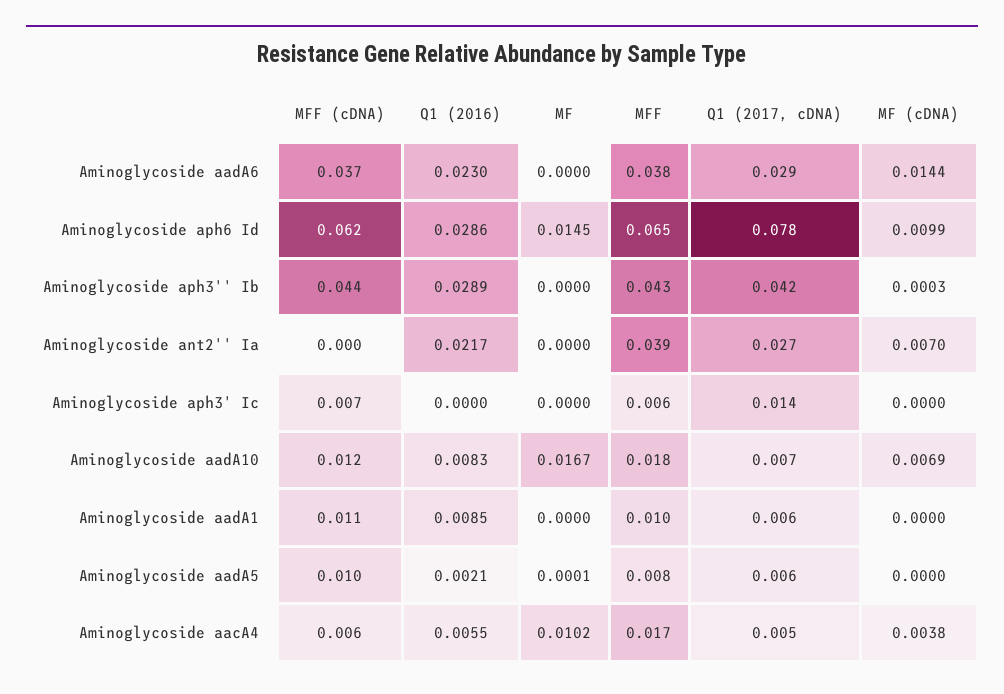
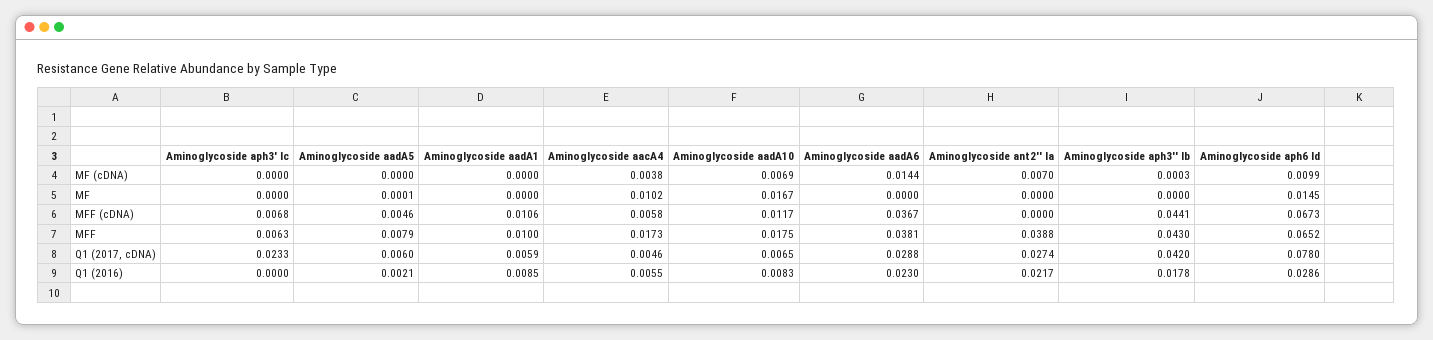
MFF (cDNA), Aminoglycoside aph6 Id: 0.062 -> 0.0673
Q1 (2016), Aminoglycoside aph3'' Ib: 0.0289 -> 0.0178
Q1 (2017, cDNA), Aminoglycoside aph3' Ic: 0.014 -> 0.0233
MFF (cDNA), Aminoglycoside aadA5: 0.01 -> 0.0046

